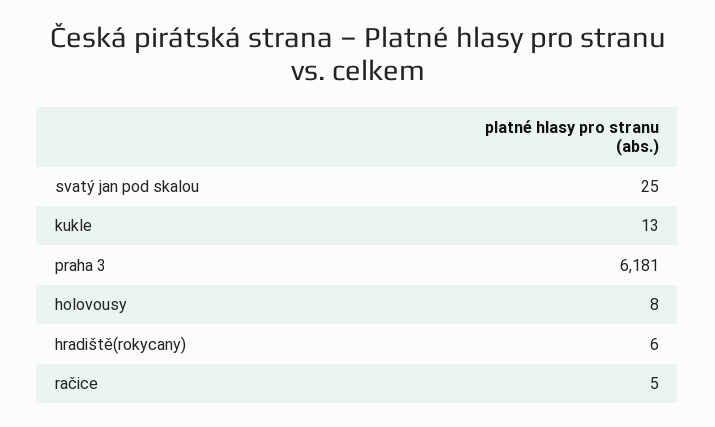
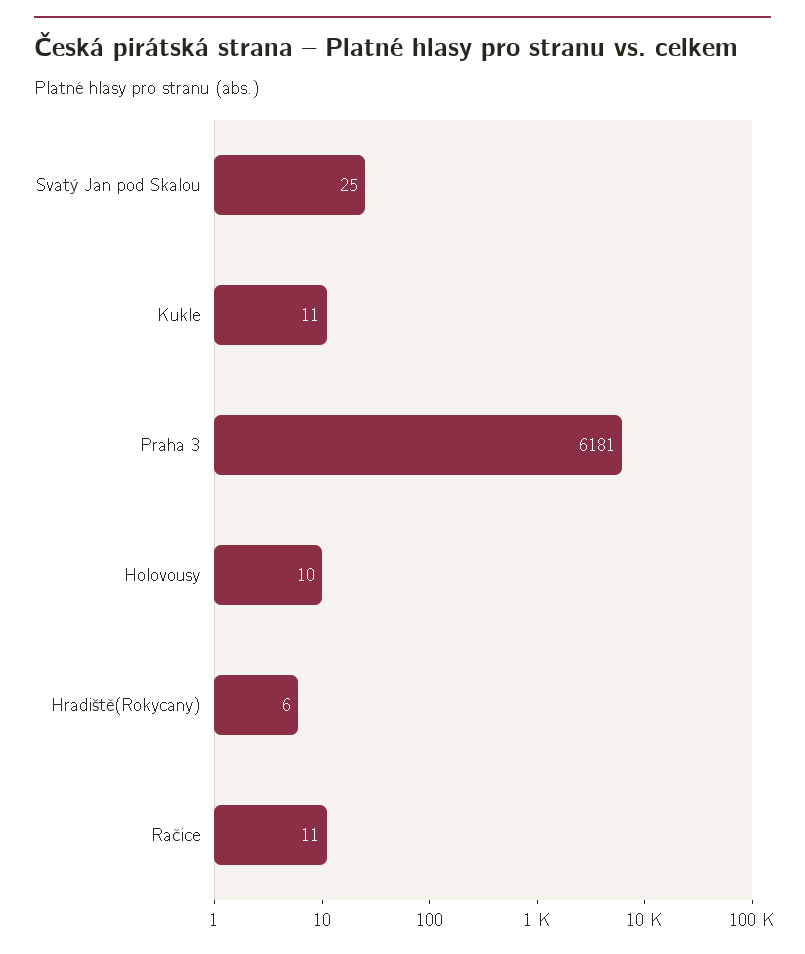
kukle: 13 -> 11
holovousy: 8 -> 10
račice: 5 -> 11

